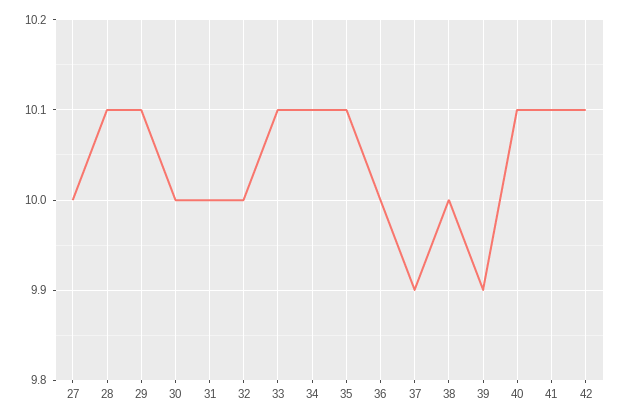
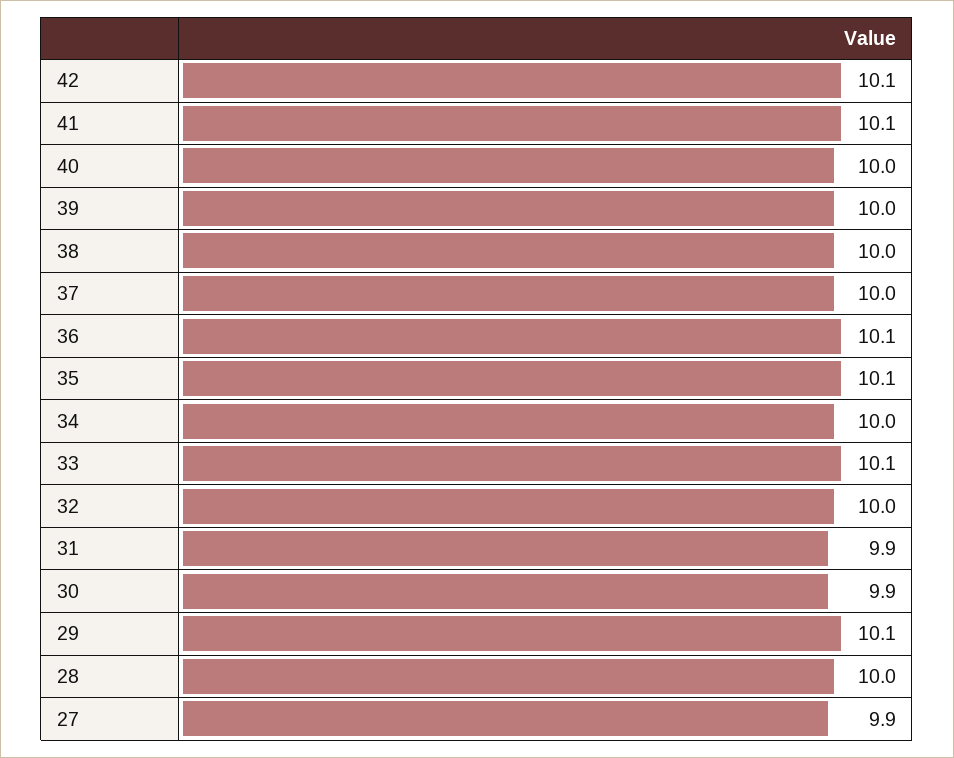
27: 10 -> 9.9
28: 10.1 -> 10
30: 10 -> 9.9
31: 10 -> 9.9
34: 10.1 -> 10
36: 10 -> 10.1
37: 9.9 -> 10
39: 9.9 -> 10
40: 10.1 -> 10

